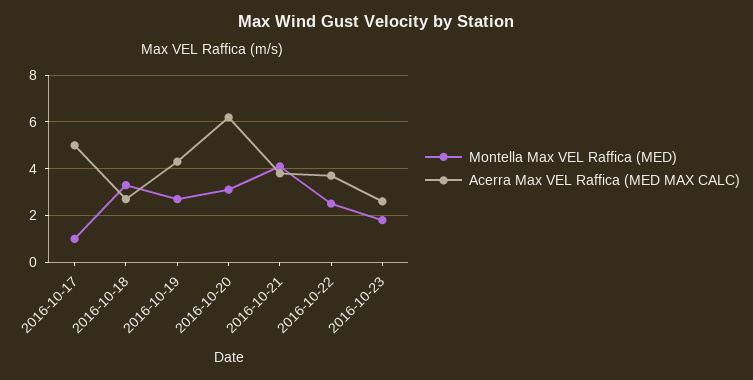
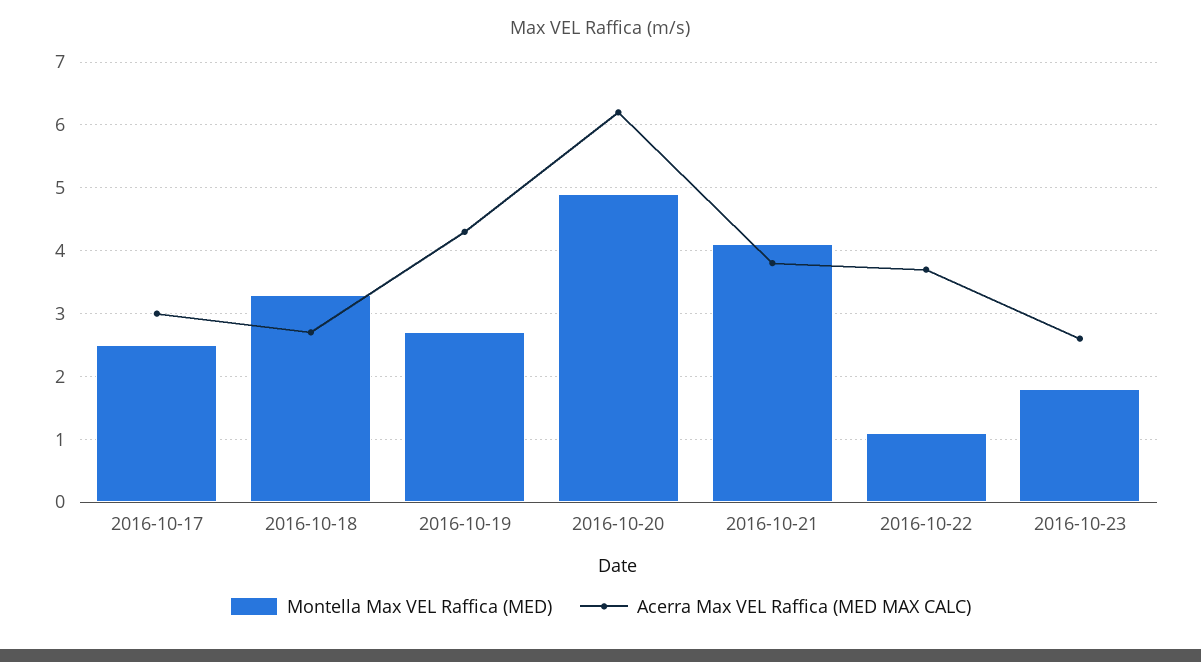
Montella Max VEL Raffica (MED), 2016-10-17: 1 -> 2.5
Acerra Max VEL Raffica (MED MAX CALC), 2016-10-17: 5 -> 3
Montella Max VEL Raffica (MED), 2016-10-20: 3 -> 4.9
Montella Max VEL Raffica (MED), 2016-10-22: 2.5 -> 1.1

